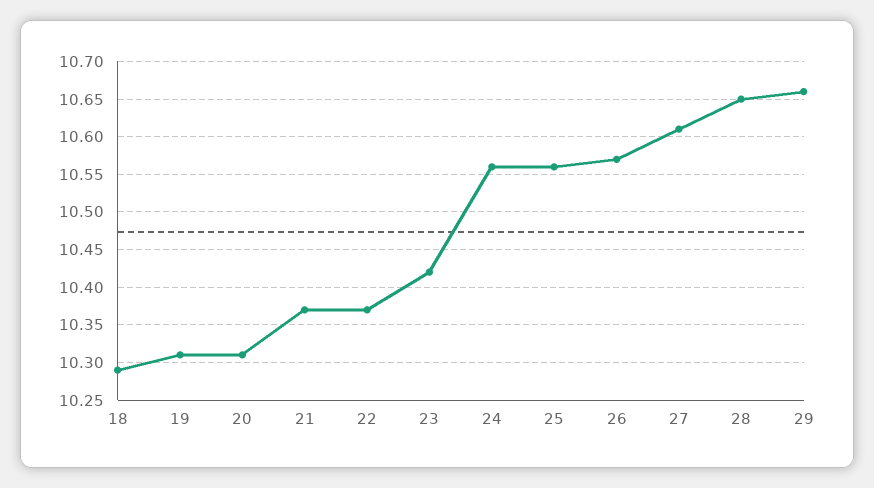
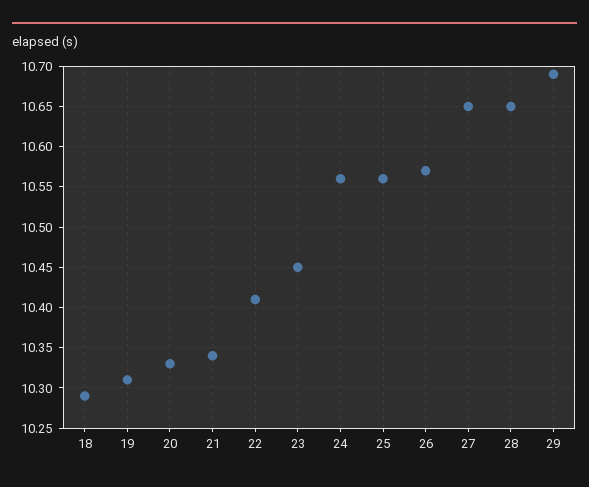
20: 10.31 -> 10.33
21: 10.37 -> 10.34
22: 10.37 -> 10.41
23: 10.42 -> 10.45
27: 10.61 -> 10.65
29: 10.66 -> 10.69

